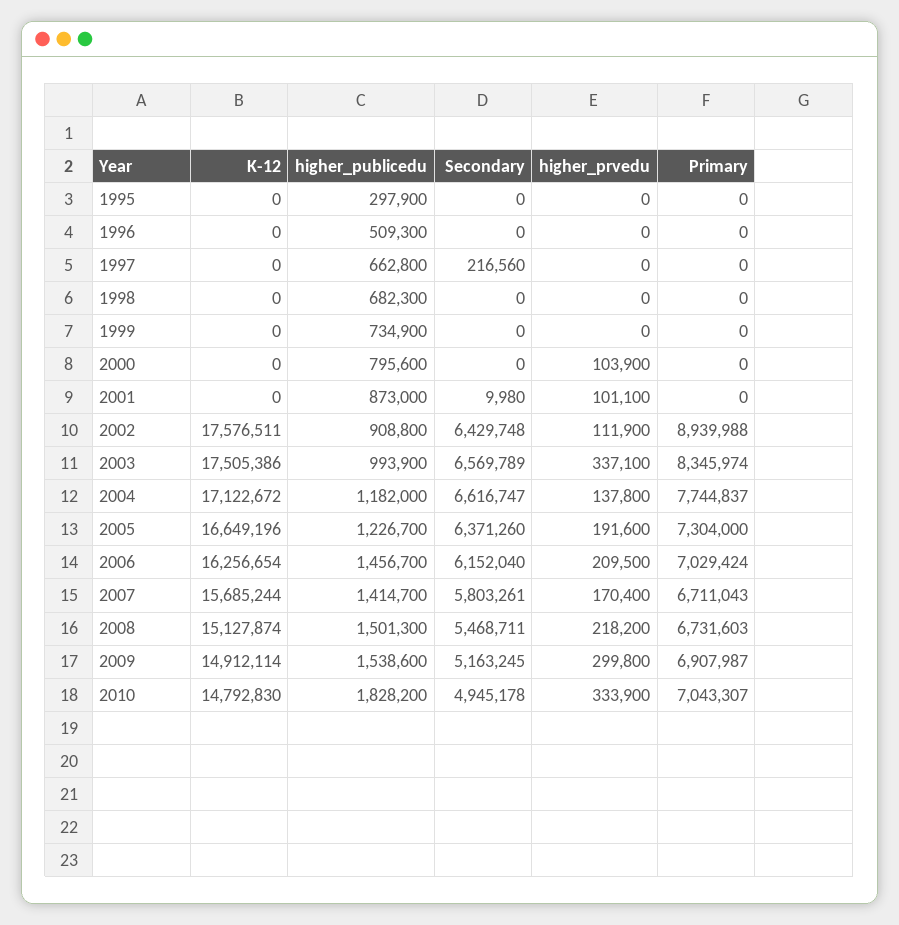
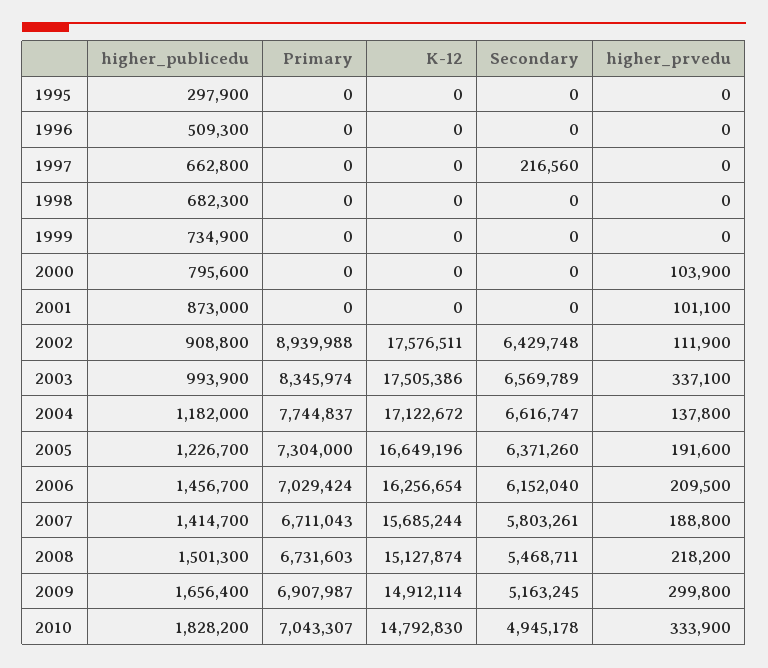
Secondary, 2001: 9980 -> 0
higher_prvedu, 2007: 170400 -> 188800
higher_publicedu, 2009: 1538600 -> 1656400

